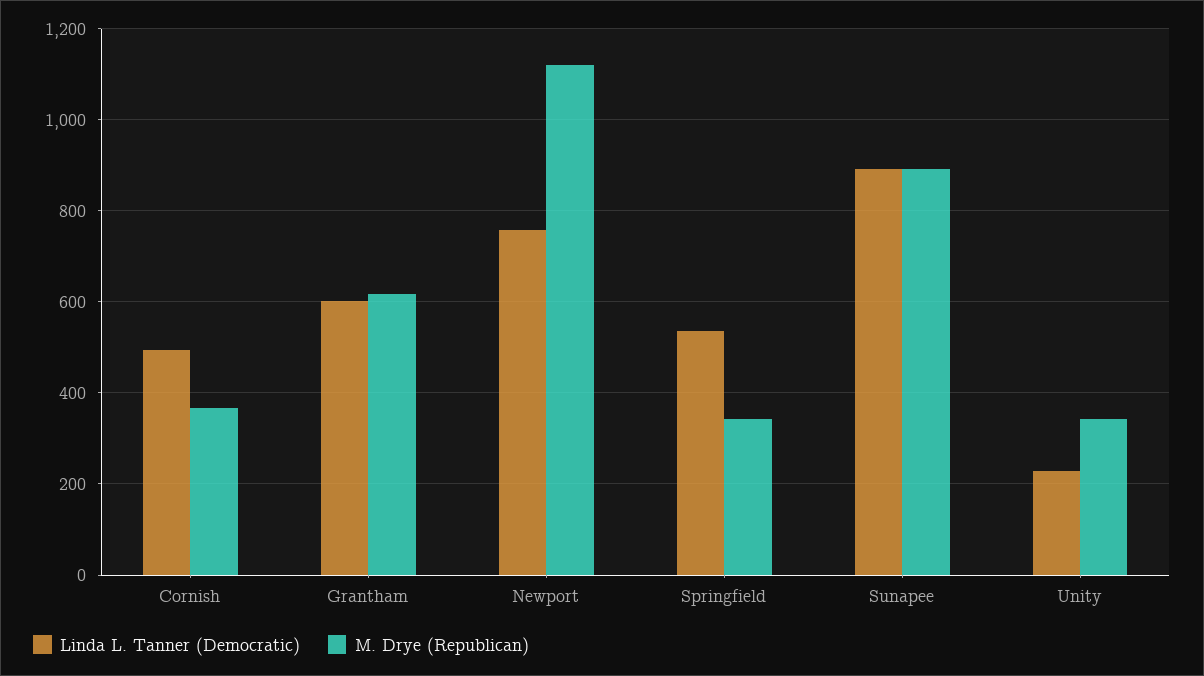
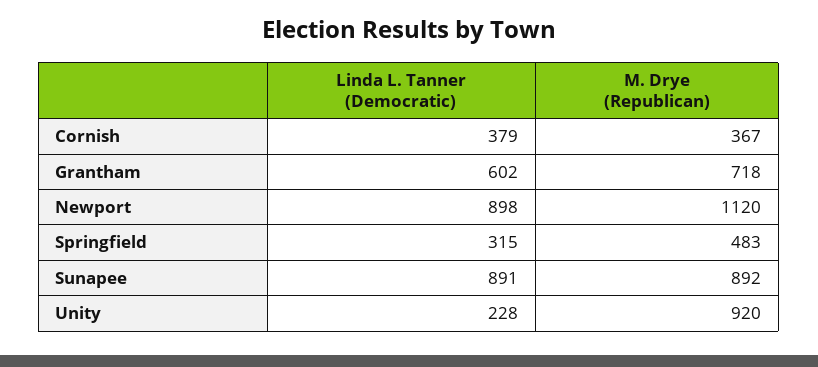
Linda L. Tanner (Democratic), Cornish: 500 -> 379
M. Drye (Republican), Grantham: 620 -> 718
Linda L. Tanner (Democratic), Newport: 760 -> 898
Linda L. Tanner (Democratic), Springfield: 540 -> 315
M. Drye (Republican), Springfield: 340 -> 483
M. Drye (Republican), Unity: 340 -> 920

